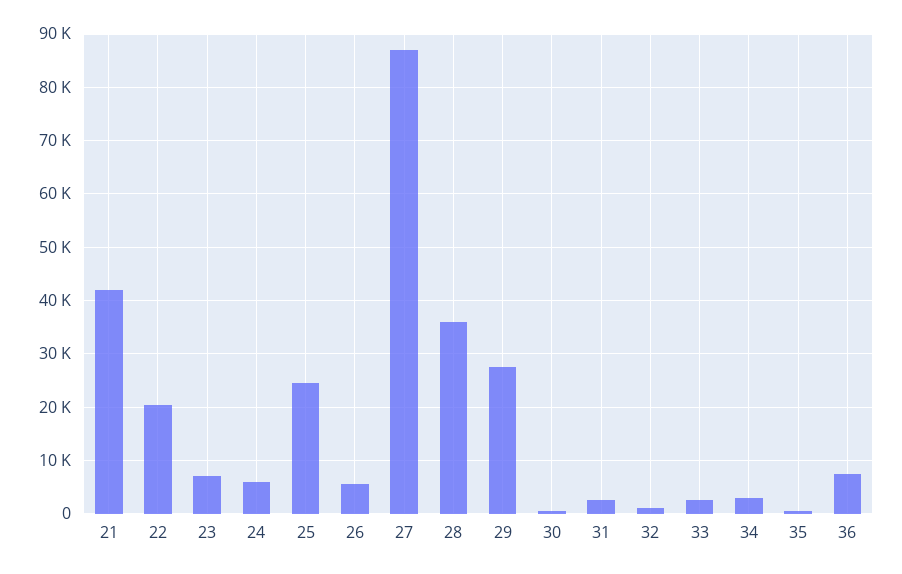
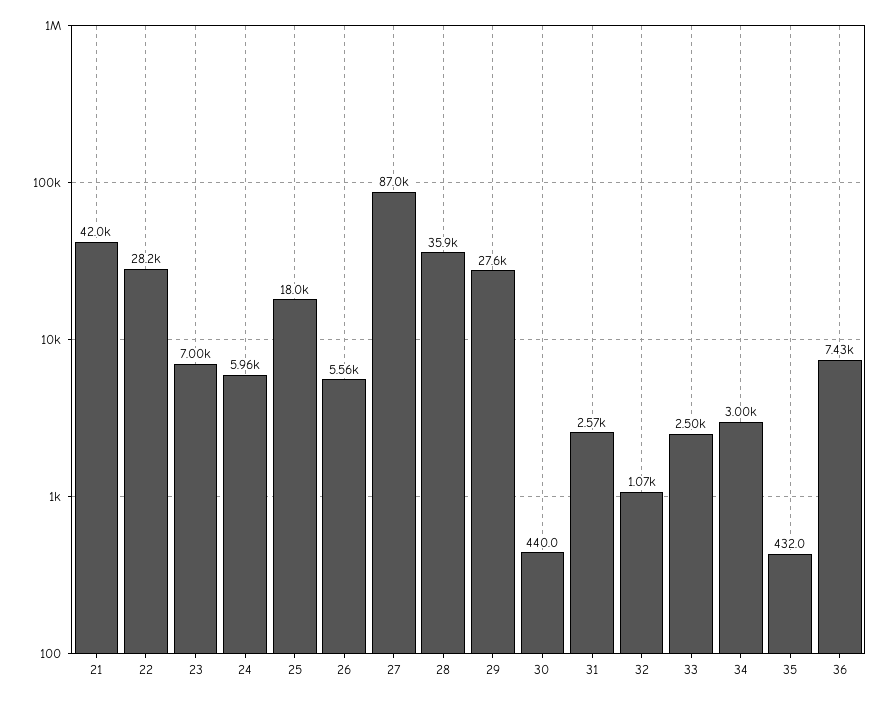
22: 20000 -> 28200
25: 24000 -> 18000

